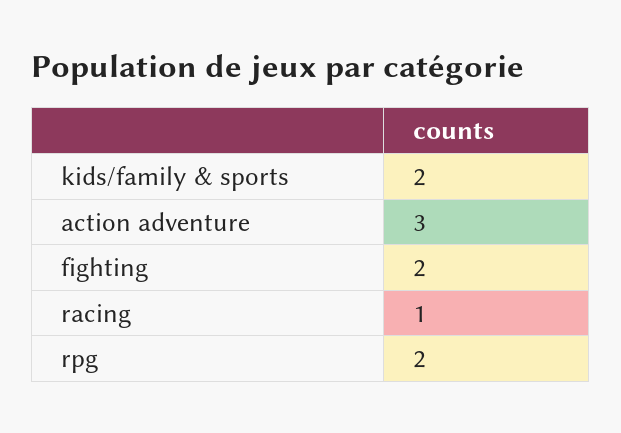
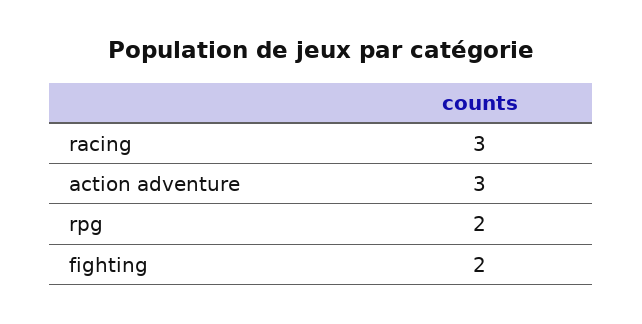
kids/family & sports: 2 -> none
racing: 1 -> 3

